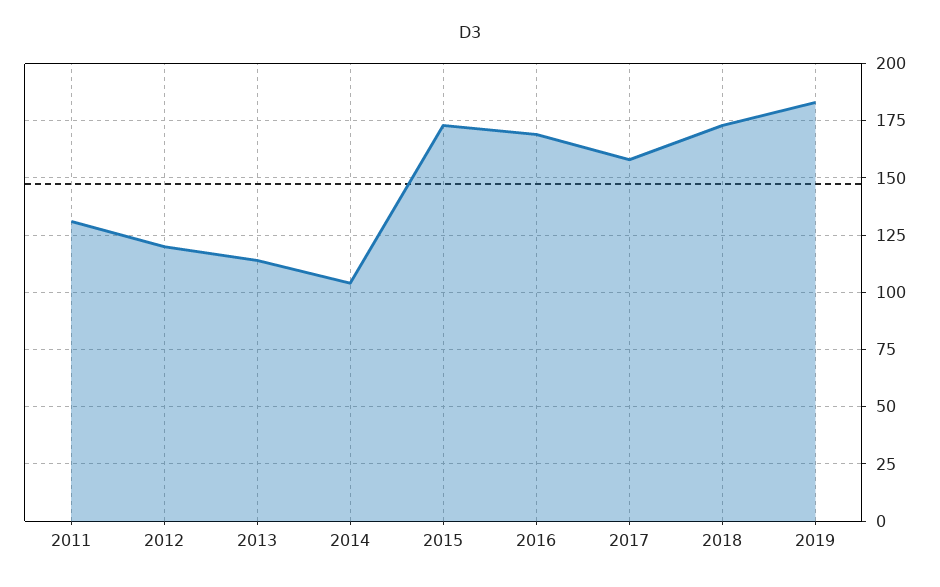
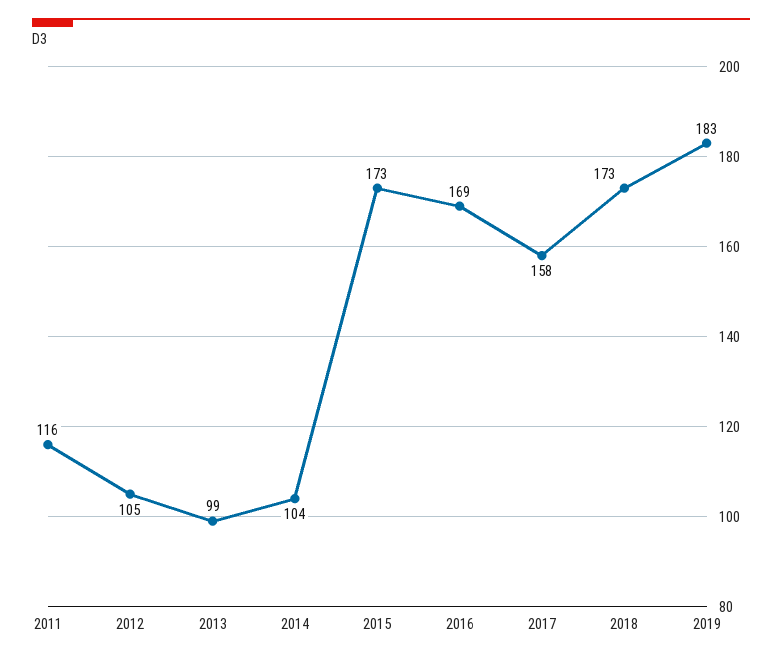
2011: 130 -> 116
2012: 120 -> 105
2013: 115 -> 99

